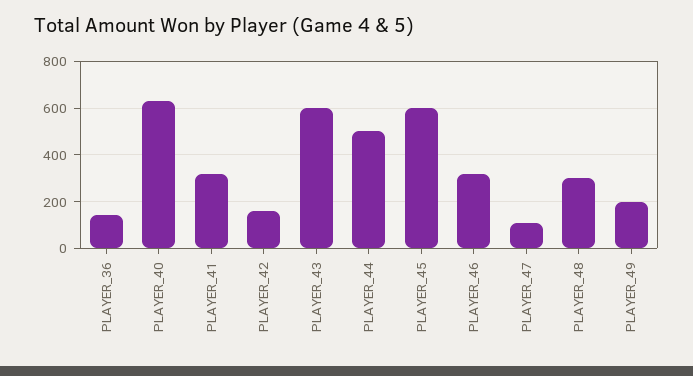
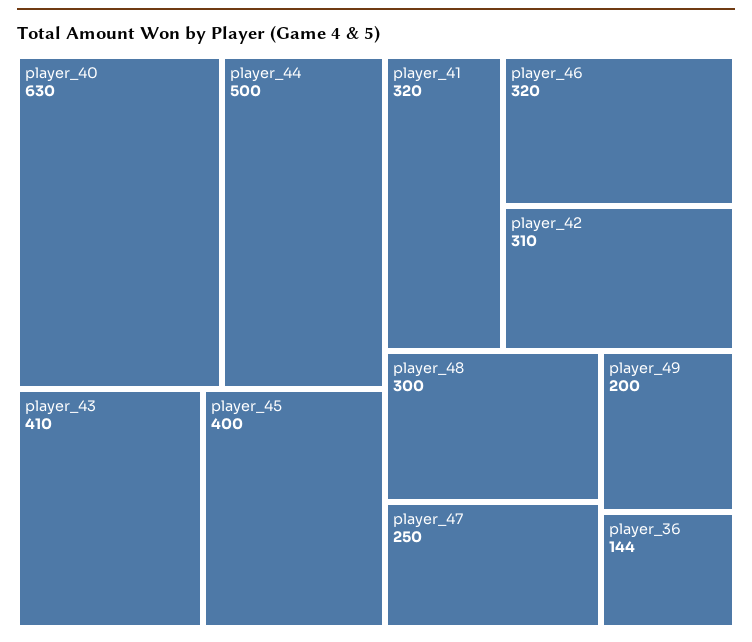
PLAYER_42: 150 -> 310
PLAYER_43: 600 -> 410
PLAYER_45: 600 -> 400
PLAYER_47: 100 -> 250

